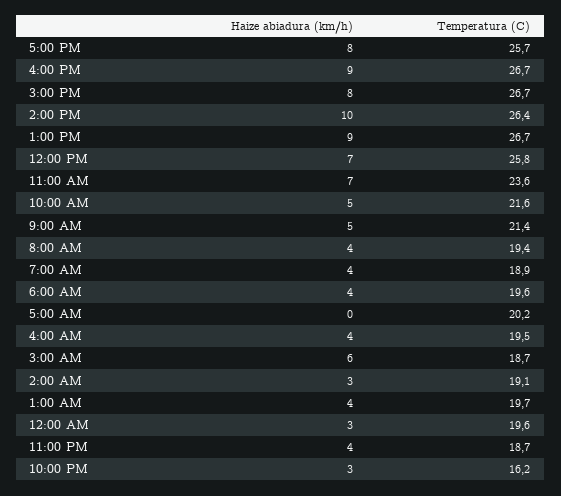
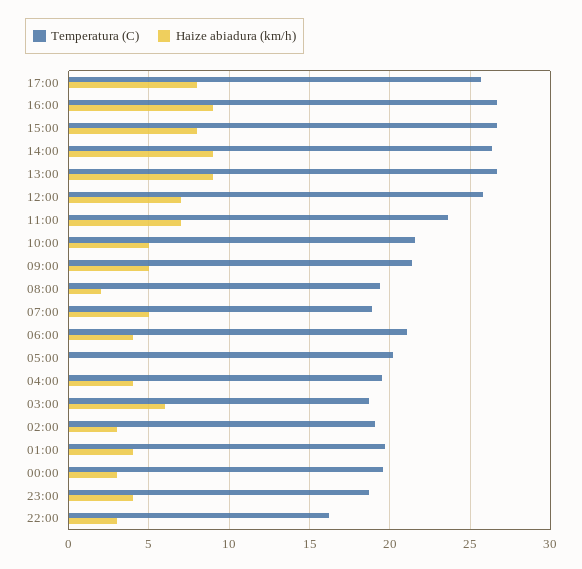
Haize abiadura (km/h), 2:00 PM: 10 -> 9
Haize abiadura (km/h), 8:00 AM: 4 -> 2
Haize abiadura (km/h), 7:00 AM: 4 -> 5
Temperatura (C), 6:00 AM: 19.6 -> 21

